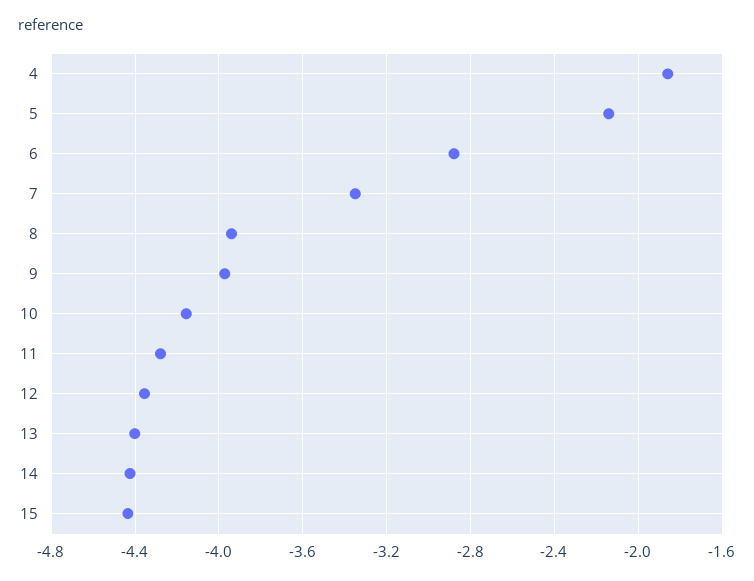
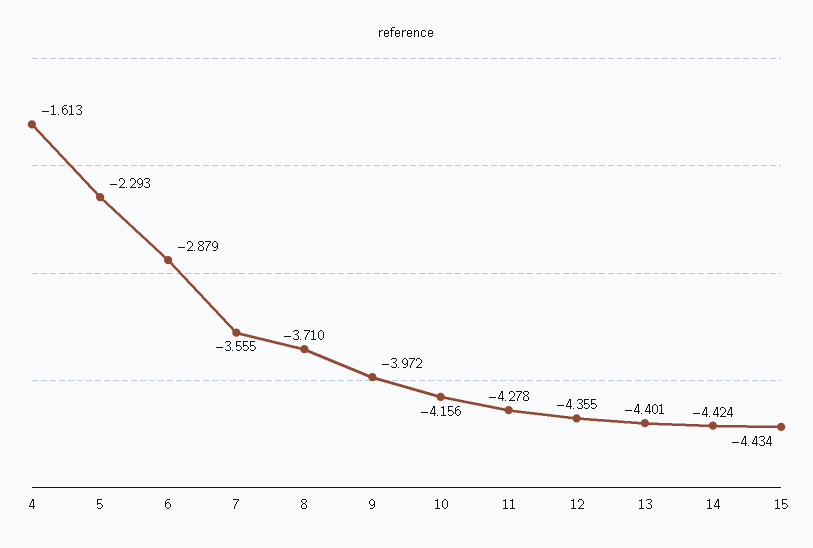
4: -1.85 -> -1.613
5: -2.15 -> -2.293
7: -3.35 -> -3.555
8: -3.95 -> -3.71

